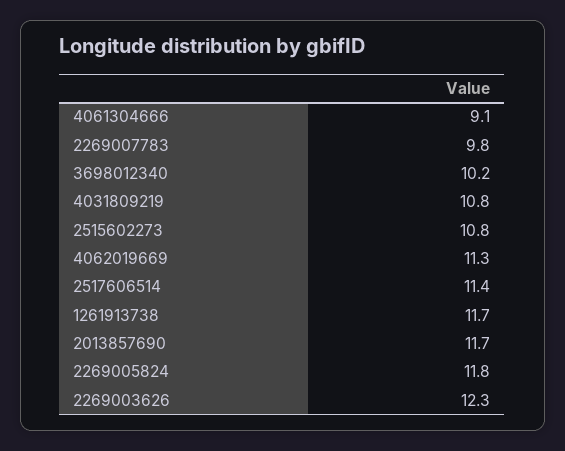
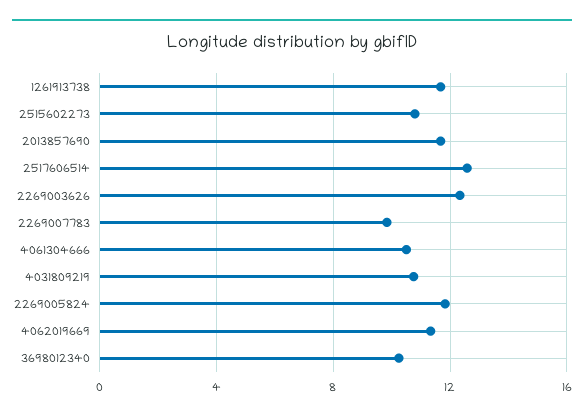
4061304666: 9.1 -> 10.5
2517606514: 11.4 -> 12.5

